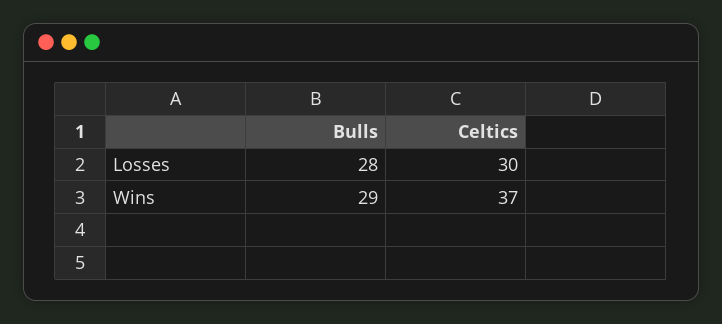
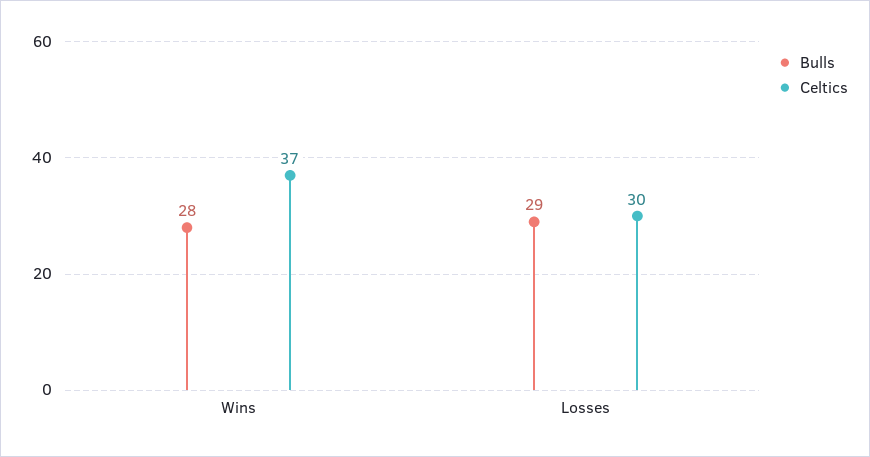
Bulls, Losses: 28 -> 29
Bulls, Wins: 29 -> 28

